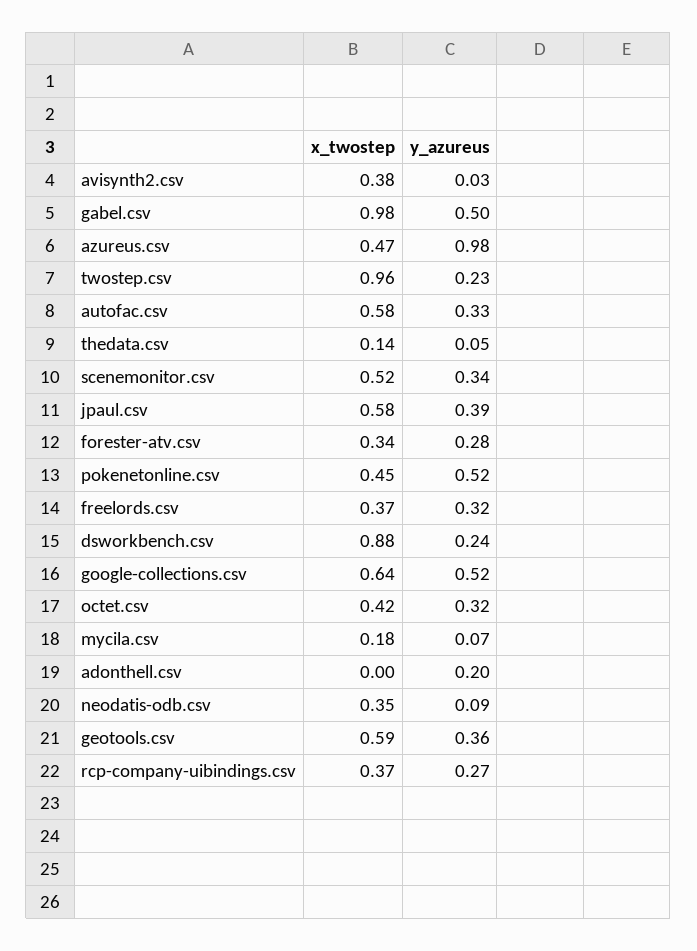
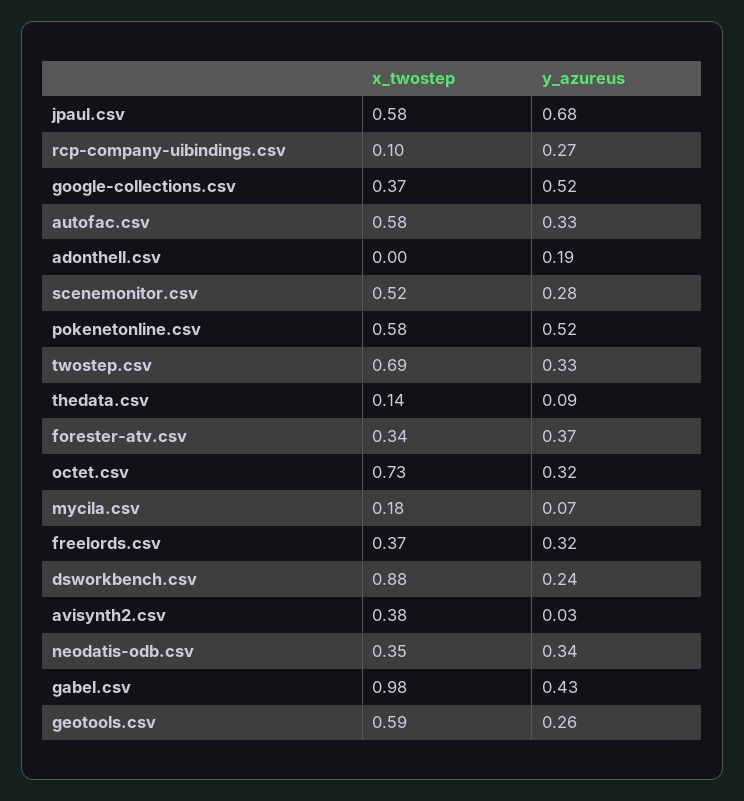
y_azureus, gabel.csv: 0.5 -> 0.43
x_twostep, azureus.csv: 0.47 -> none
y_azureus, azureus.csv: 0.98 -> none
x_twostep, twostep.csv: 0.96 -> 0.69
y_azureus, twostep.csv: 0.23 -> 0.33
y_azureus, thedata.csv: 0.05 -> 0.09
y_azureus, scenemonitor.csv: 0.34 -> 0.28
y_azureus, jpaul.csv: 0.39 -> 0.68
y_azureus, forester-atv.csv: 0.28 -> 0.37
x_twostep, pokenetonline.csv: 0.45 -> 0.58
x_twostep, google-collections.csv: 0.64 -> 0.37
x_twostep, octet.csv: 0.42 -> 0.73
y_azureus, adonthell.csv: 0.2 -> 0.19
y_azureus, neodatis-odb.csv: 0.09 -> 0.34
y_azureus, geotools.csv: 0.36 -> 0.26
x_twostep, rcp-company-uibindings.csv: 0.37 -> 0.1

